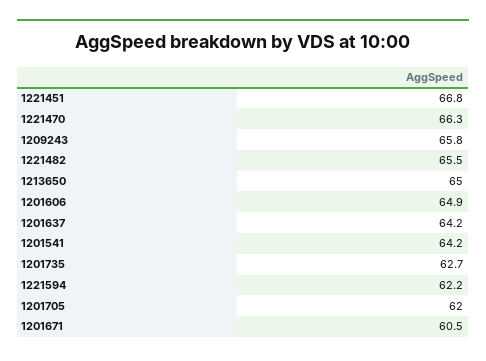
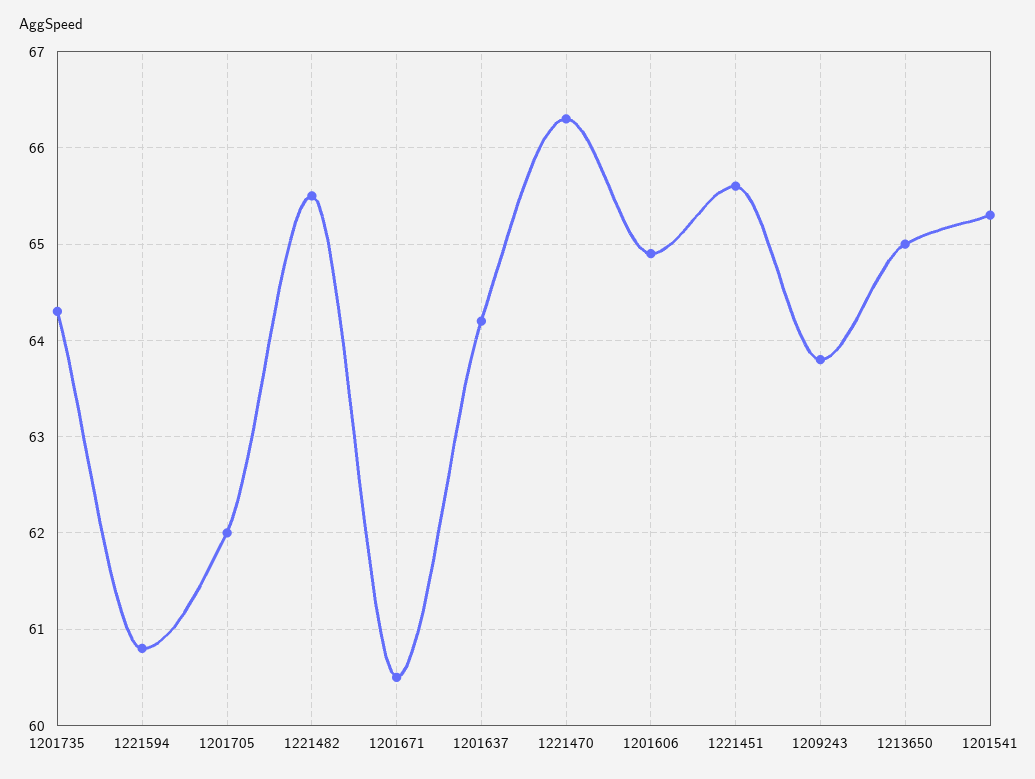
1221451: 66.8 -> 65.6
1209243: 65.8 -> 63.8
1201541: 64.2 -> 65.3
1201735: 62.7 -> 64.3
1221594: 62.2 -> 60.8

